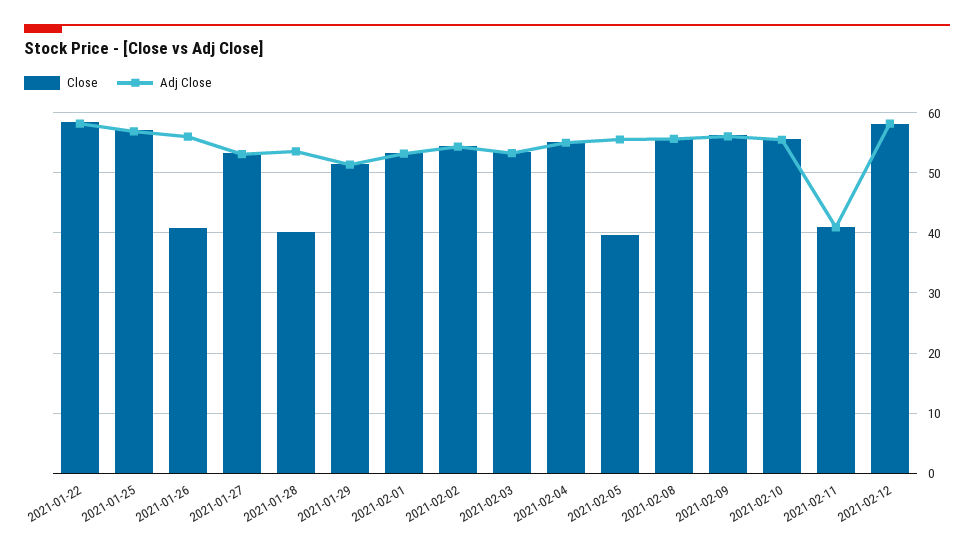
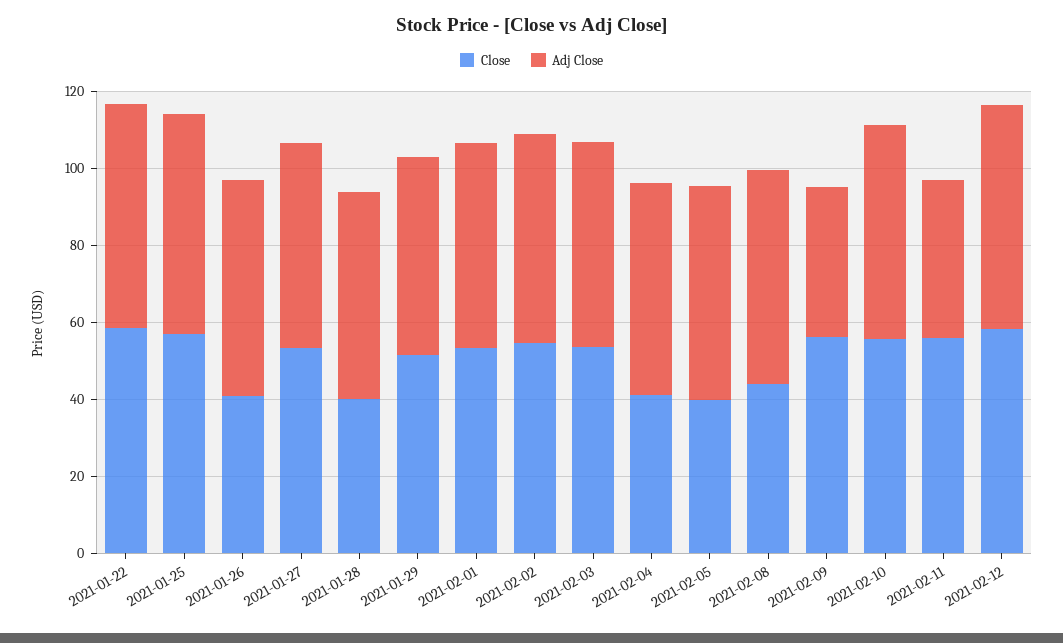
Close, 2021-02-04: 55 -> 40
Close, 2021-02-08: 56 -> 45
Adj Close, 2021-02-09: 56 -> 40
Close, 2021-02-11: 41 -> 55

